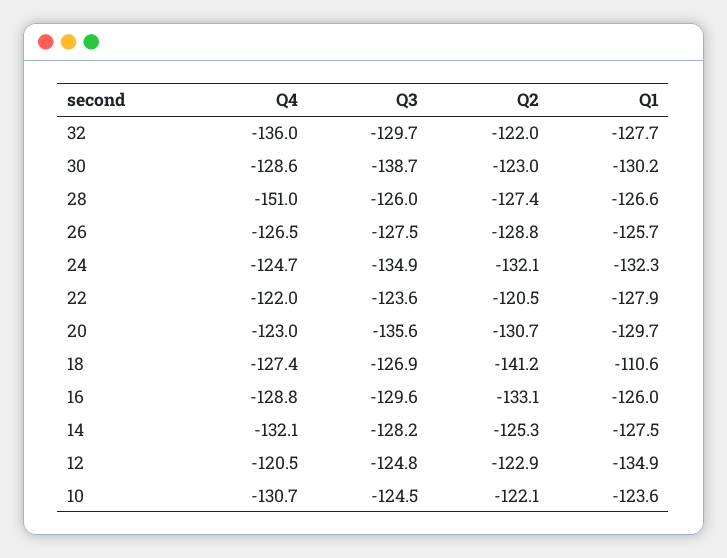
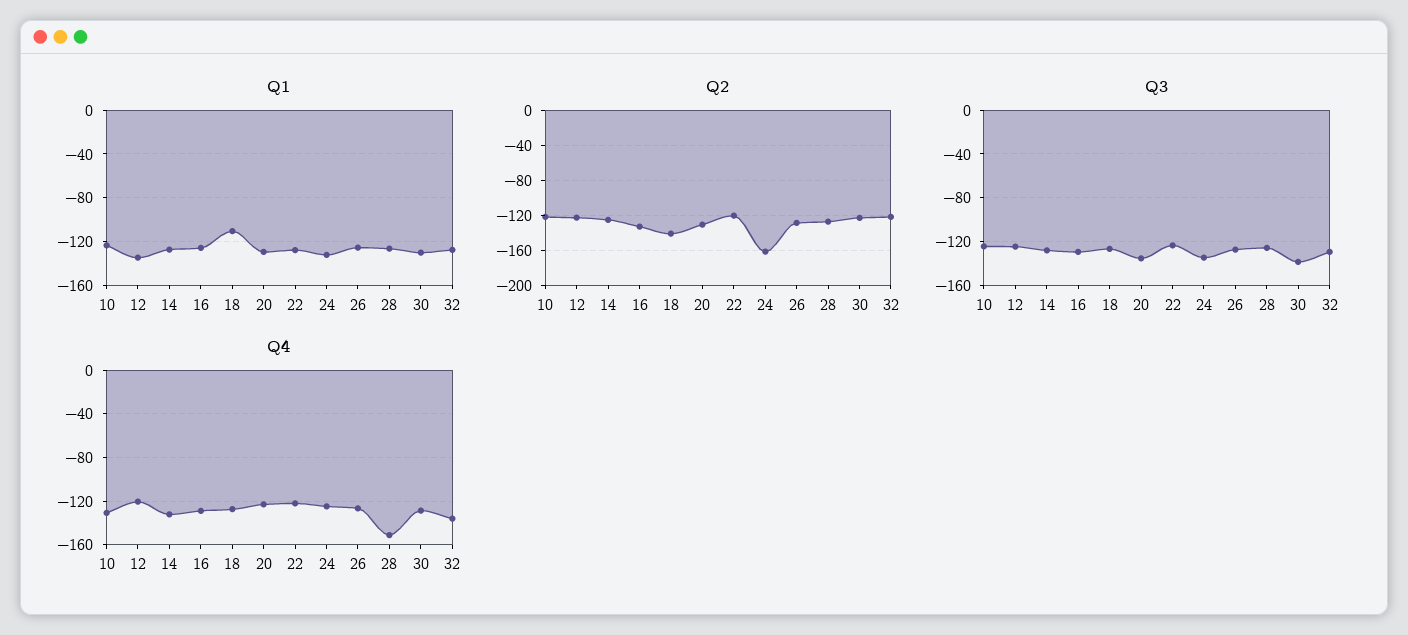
Q2, 24: -132.1 -> -160

